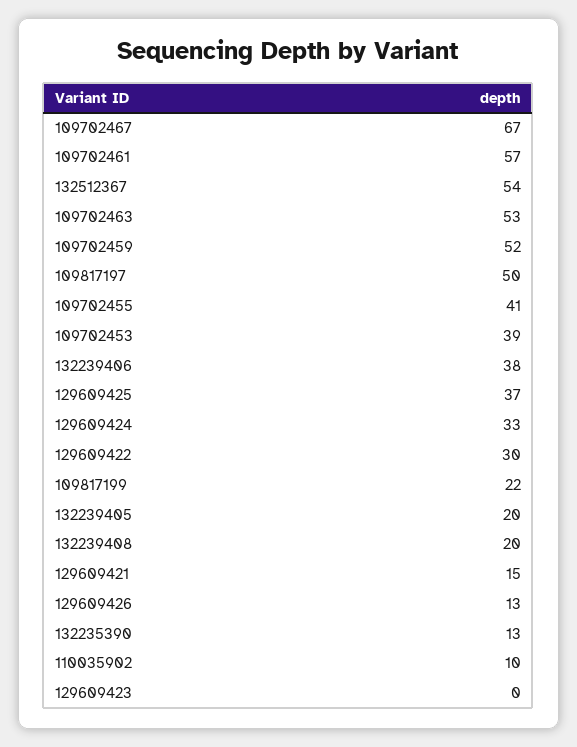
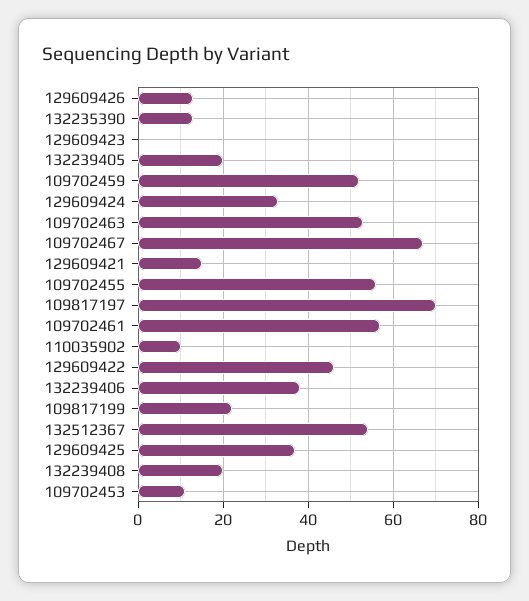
109817197: 50 -> 70
109702455: 41 -> 55
109702453: 39 -> 10
129609422: 30 -> 45

